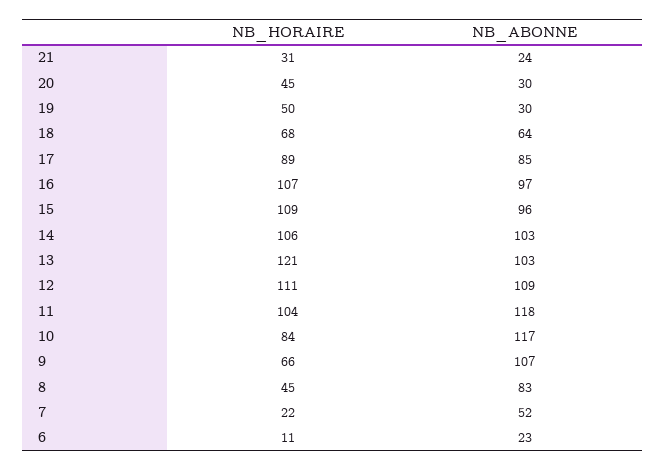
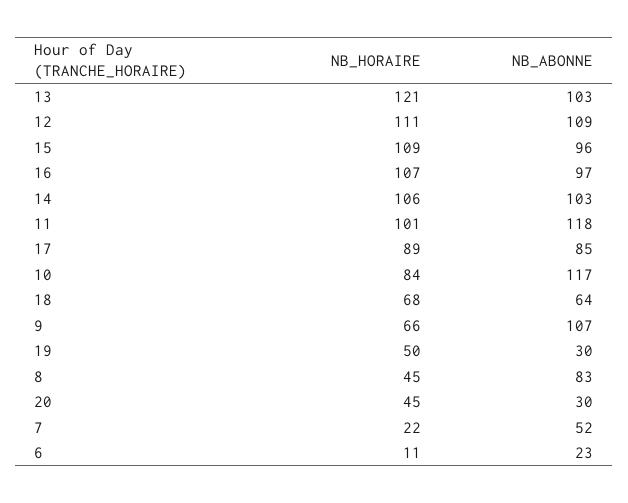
NB_HORAIRE, 21: 31 -> none
NB_ABONNE, 21: 24 -> none
NB_HORAIRE, 11: 104 -> 101

